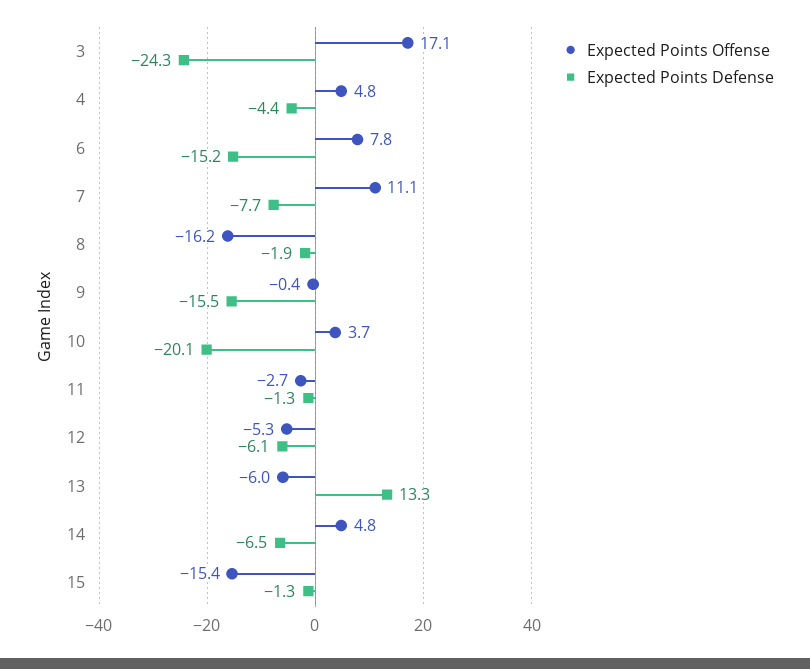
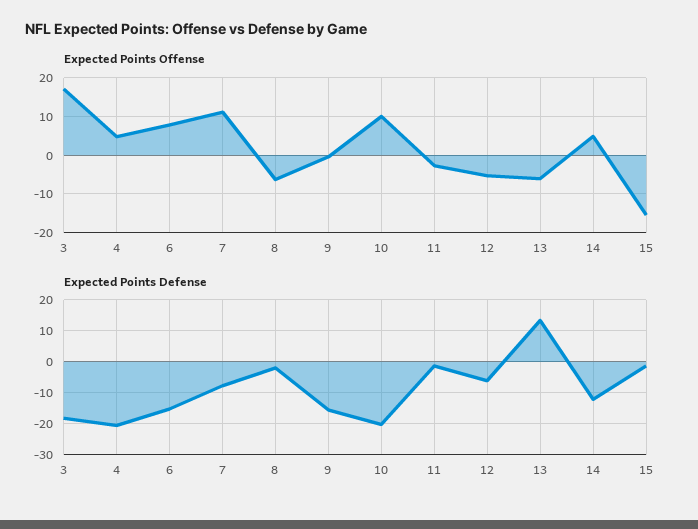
Expected Points Defense, 3: -24.3 -> -18
Expected Points Defense, 4: -4.4 -> -20
Expected Points Offense, 8: -16.2 -> -6
Expected Points Offense, 10: 3.7 -> 10
Expected Points Defense, 14: -6.5 -> -12

